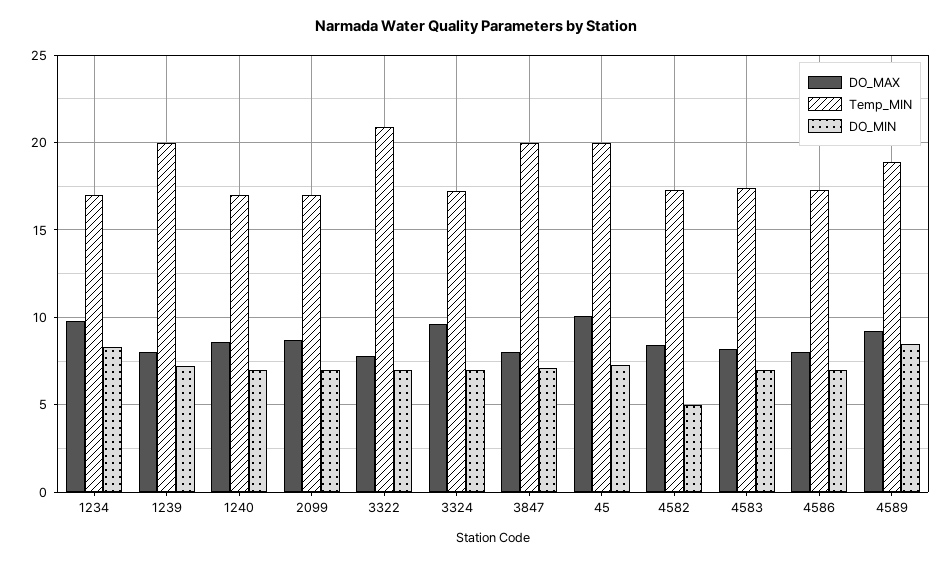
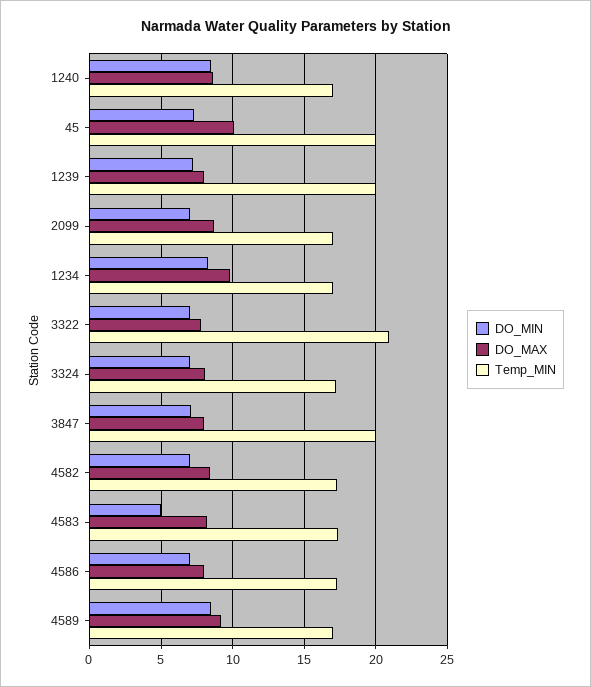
DO_MIN, 1240: 7 -> 8.5
DO_MAX, 3324: 9.5 -> 8
DO_MIN, 4582: 5 -> 7
DO_MIN, 4583: 7 -> 5
Temp_MIN, 4589: 19 -> 17

